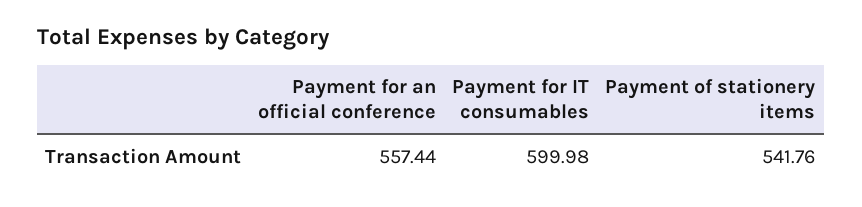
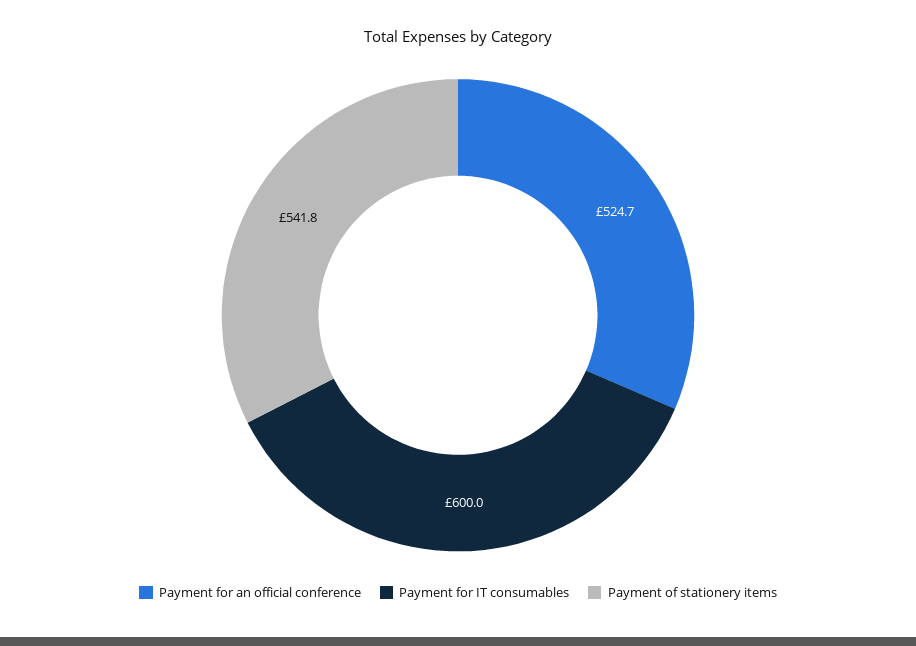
Payment for an official conference: 557.44 -> 524.7

